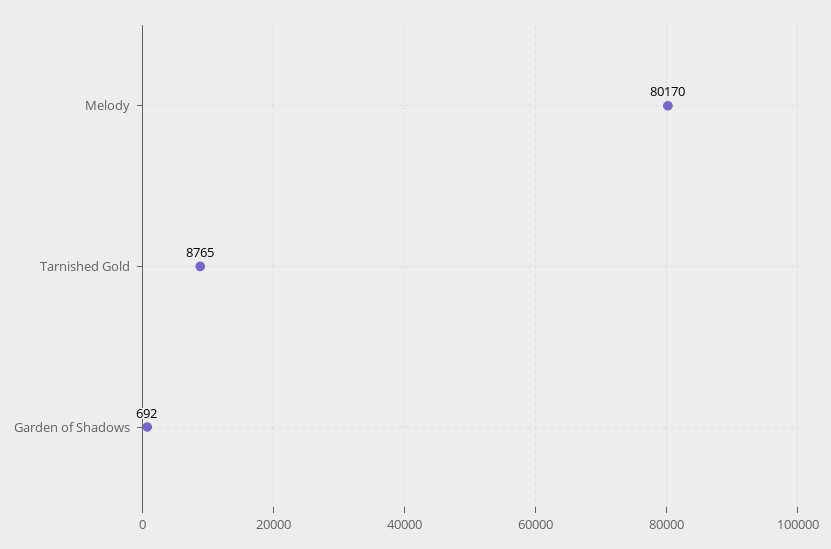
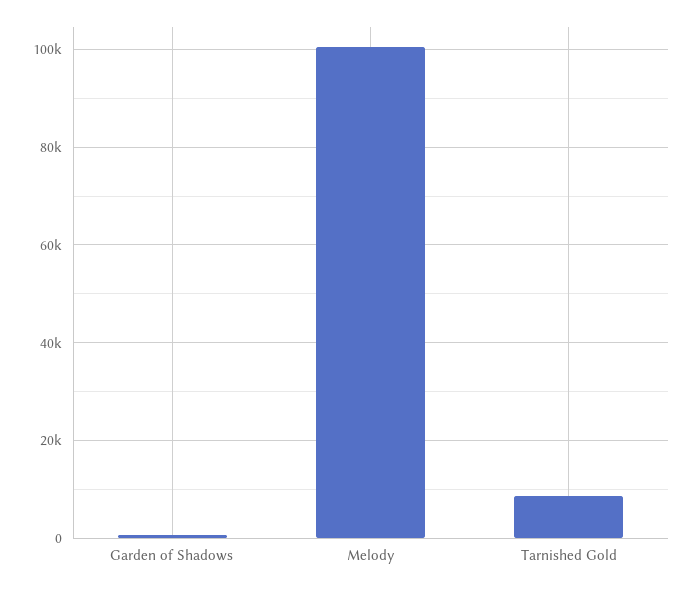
Melody: 80170 -> 100000

